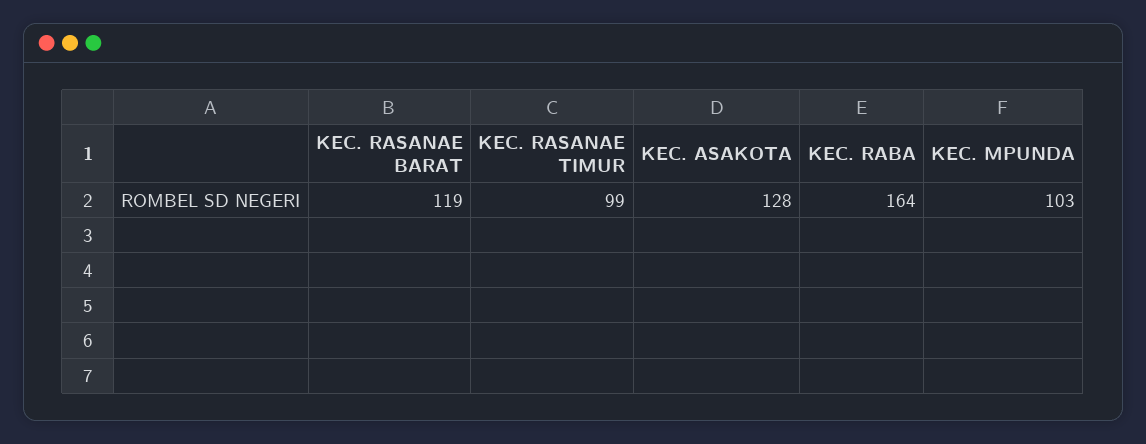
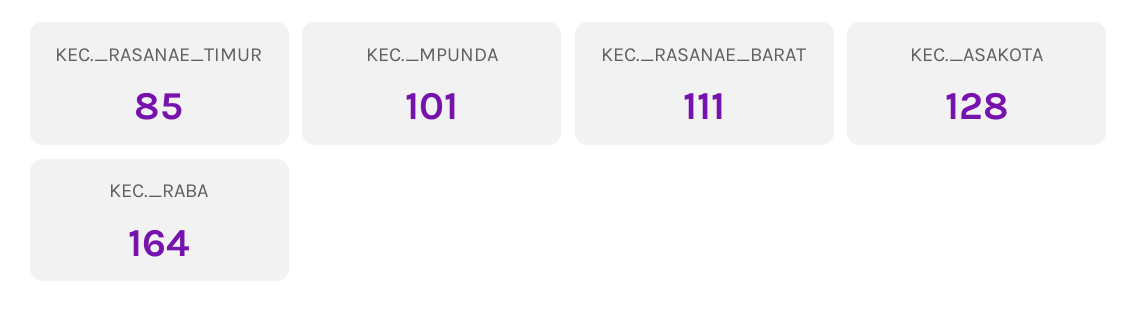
KEC. RASANAE BARAT: 119 -> 111
KEC. RASANAE TIMUR: 99 -> 85
KEC. MPUNDA: 103 -> 101

